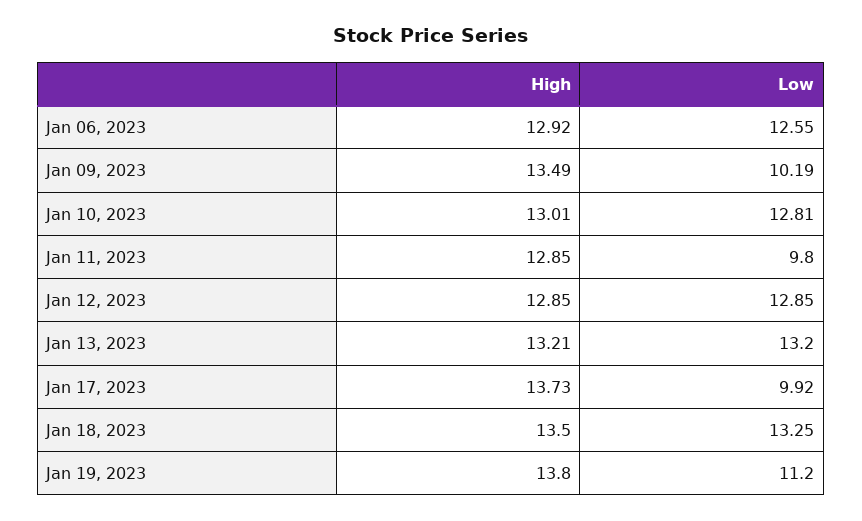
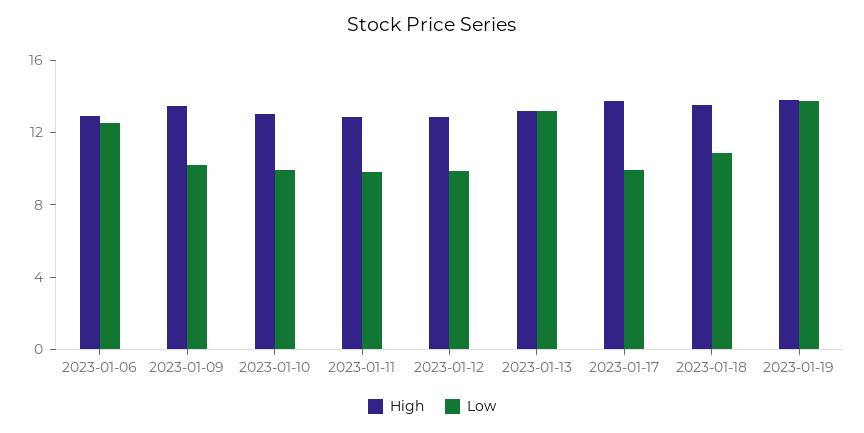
Low, Jan 10, 2023: 12.81 -> 10
Low, Jan 12, 2023: 12.85 -> 10
Low, Jan 18, 2023: 13.25 -> 11
Low, Jan 19, 2023: 11.2 -> 14

